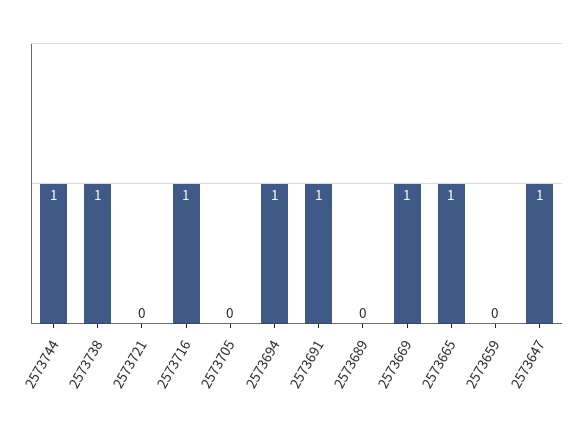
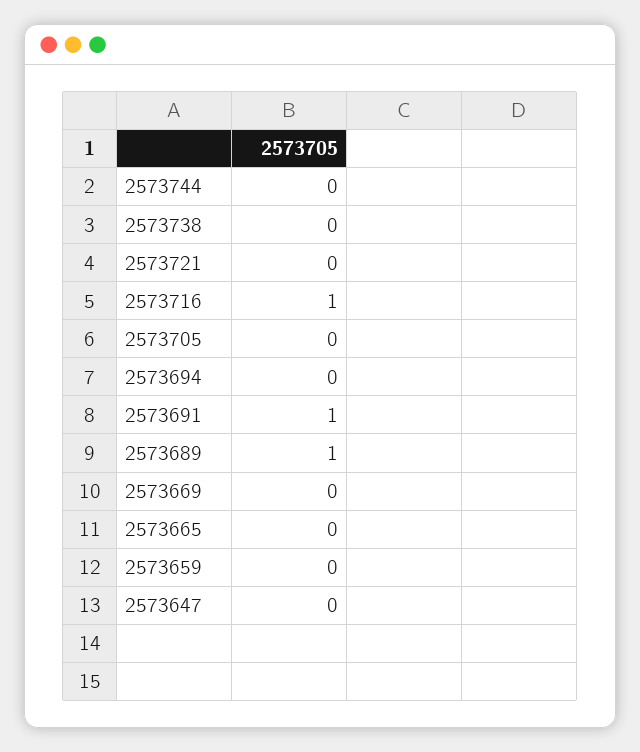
2573744: 1 -> 0
2573738: 1 -> 0
2573694: 1 -> 0
2573689: 0 -> 1
2573669: 1 -> 0
2573665: 1 -> 0
2573647: 1 -> 0

